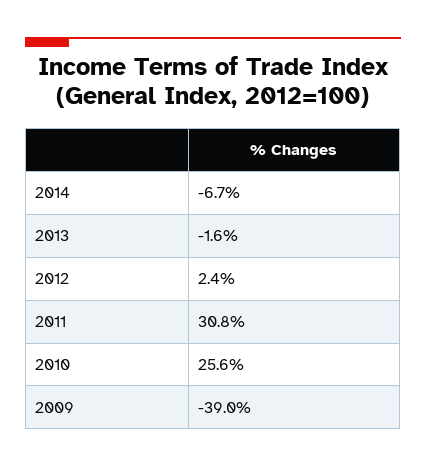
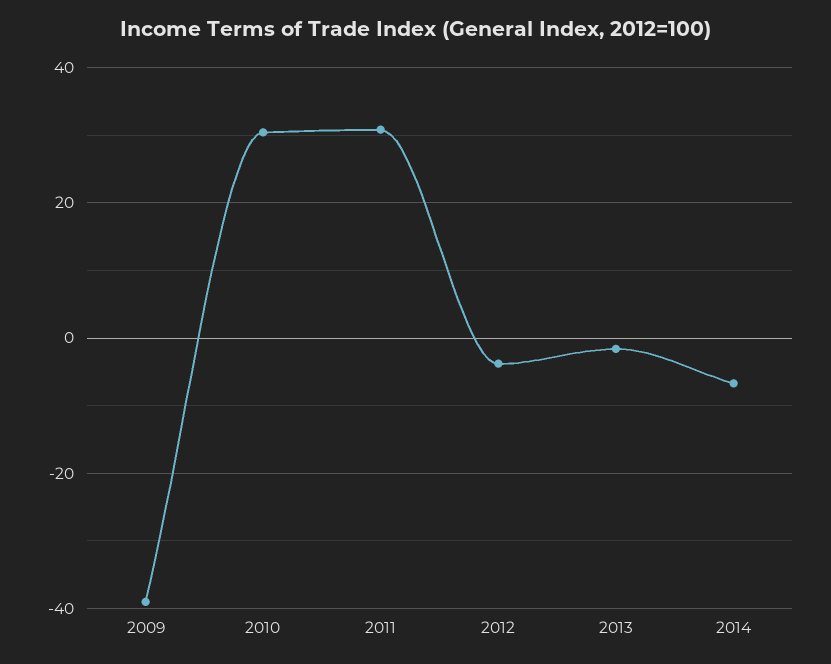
2012: 2.4 -> -4
2010: 25.6 -> 30

